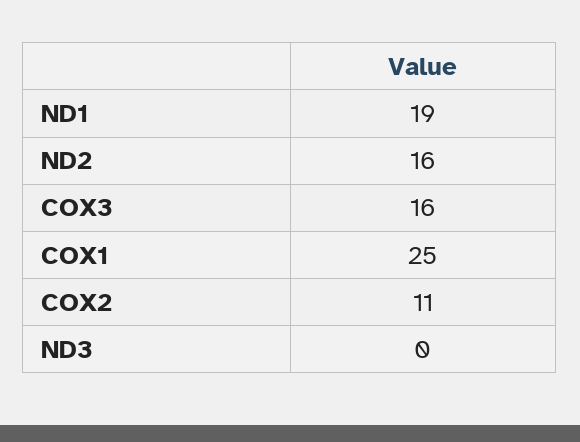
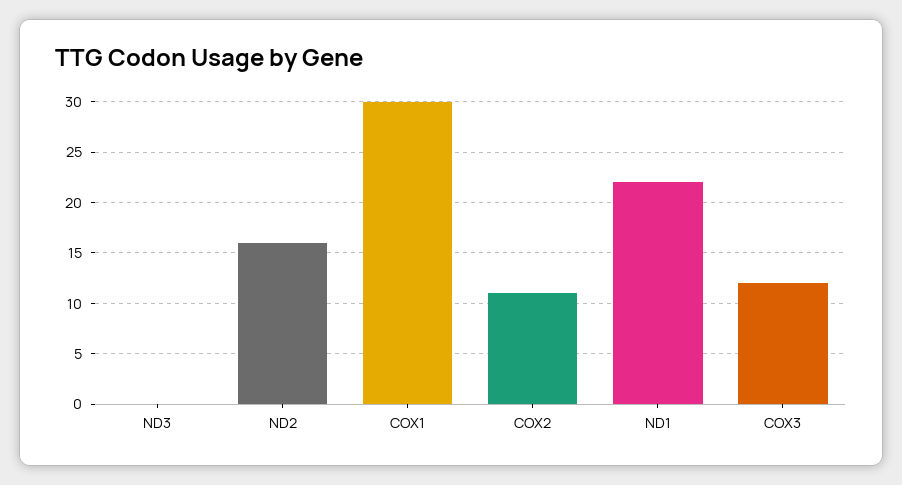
ND1: 19 -> 22
COX3: 16 -> 12
COX1: 25 -> 30

